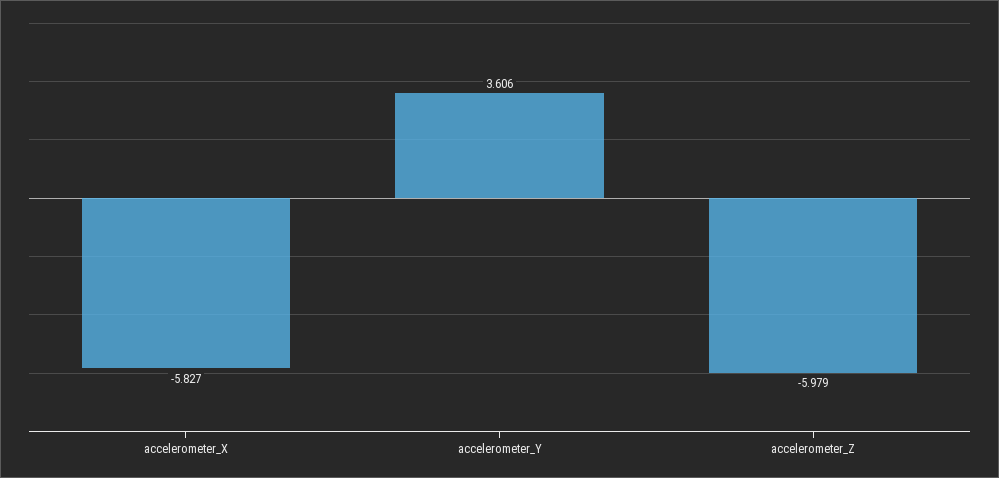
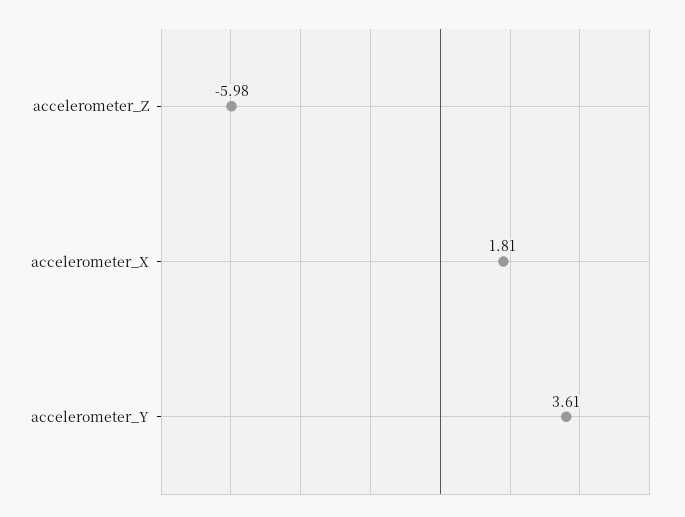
accelerometer_X: -5.827 -> 1.81

